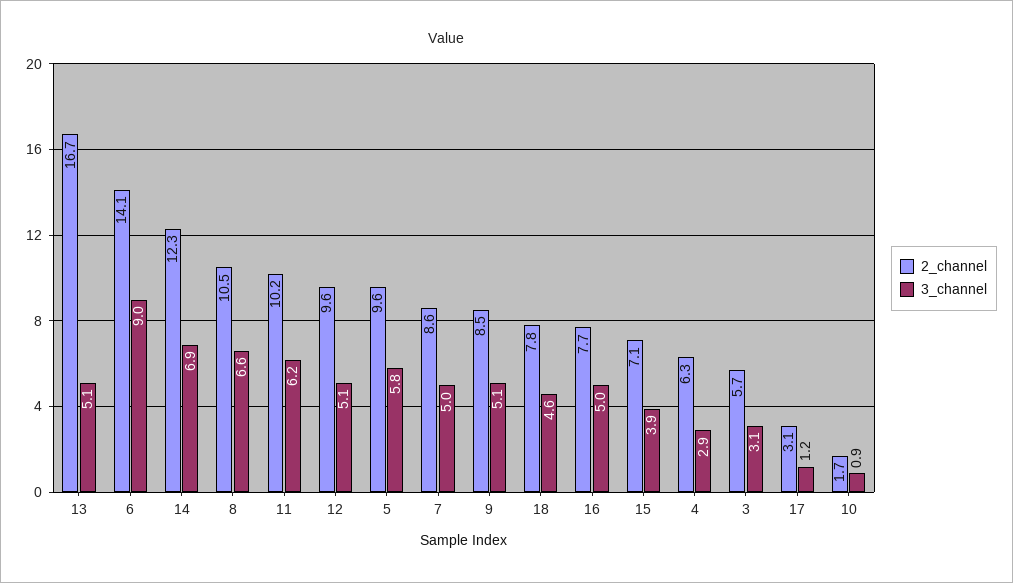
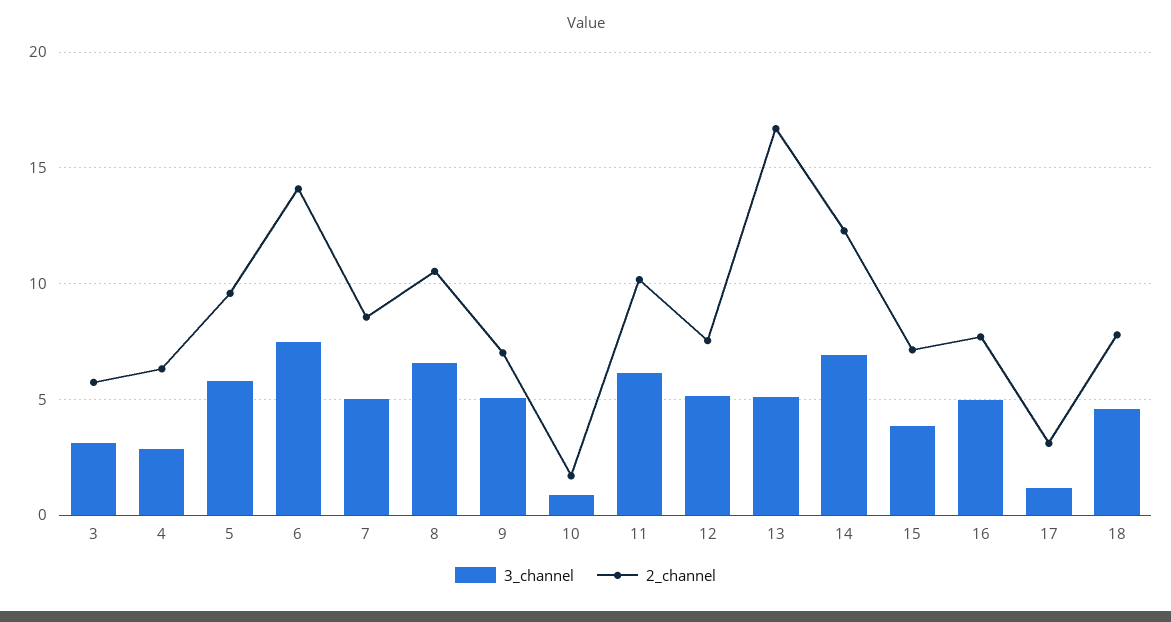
3_channel, 6: 9 -> 7.5
2_channel, 12: 9.6 -> 7.5
2_channel, 9: 8.5 -> 7

